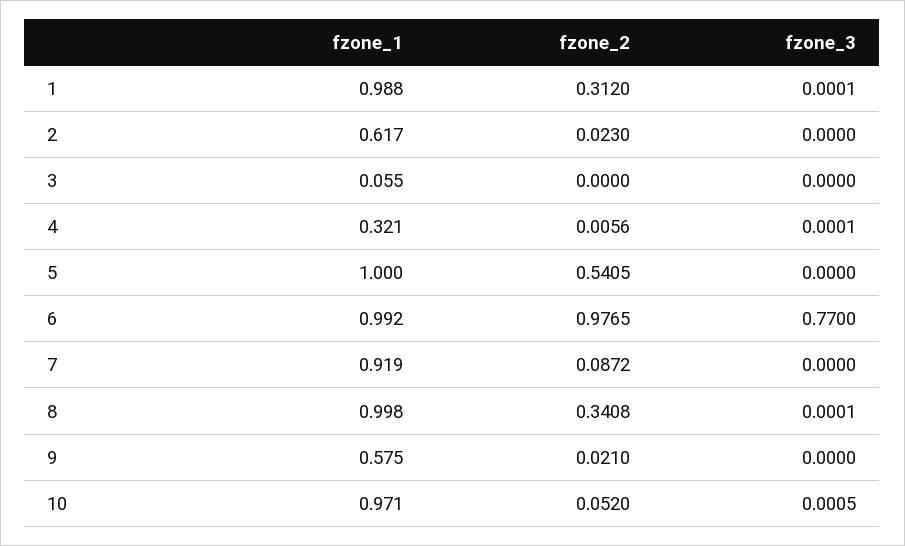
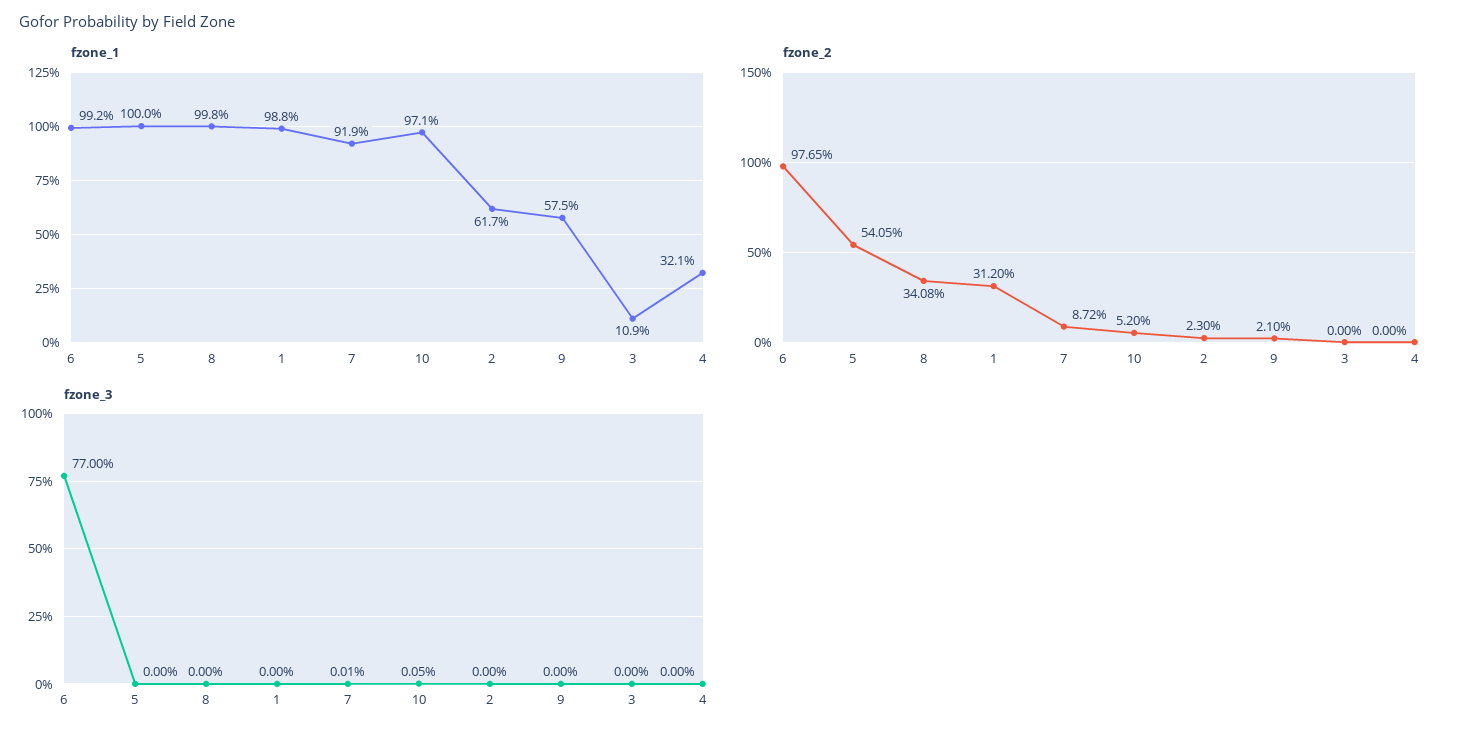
fzone_3, 1: 0.0001 -> 0
fzone_1, 3: 0.055 -> 0.109
fzone_2, 4: 0.0056 -> 0
fzone_3, 4: 0.0001 -> 0
fzone_3, 7: 0 -> 0.0001
fzone_3, 8: 0.0001 -> 0

